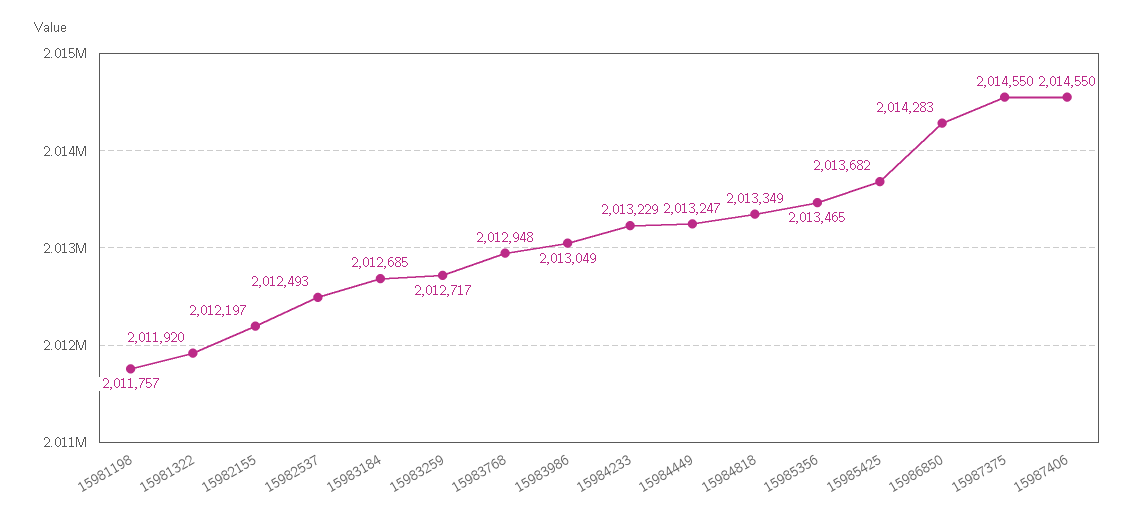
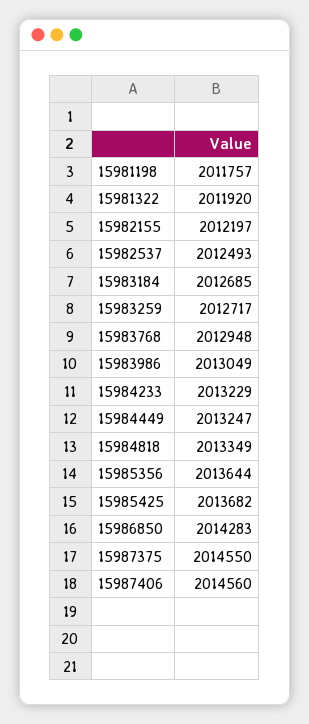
15985356: 2013465 -> 2013644
15987406: 2014550 -> 2014560

